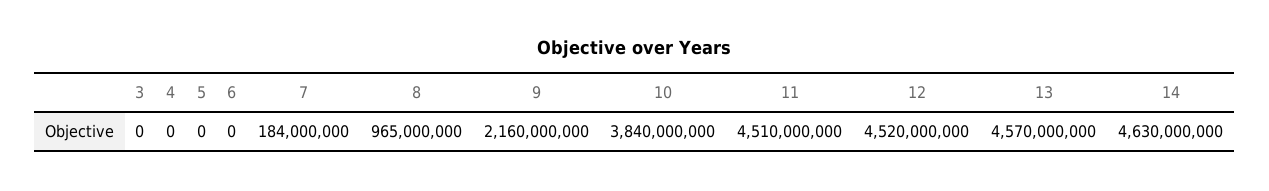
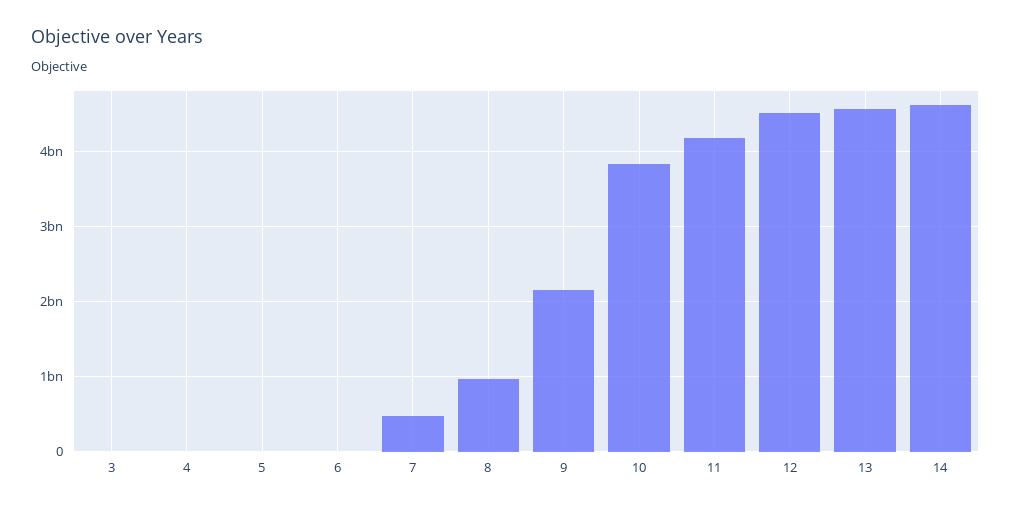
7: 184000000 -> 500000000
11: 4510000000 -> 4200000000

